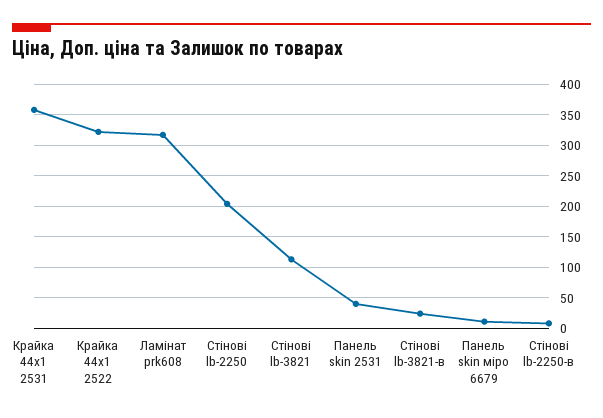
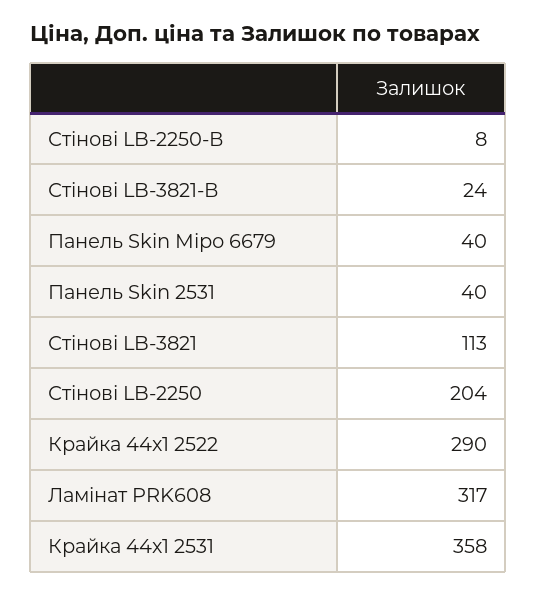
Крайка 44x1 2522: 320 -> 290
Панель skin міро 6679: 10 -> 40

